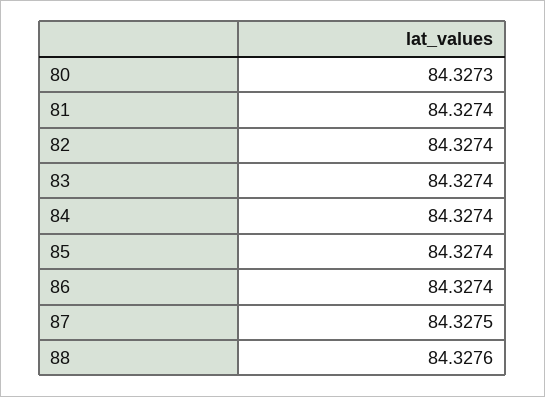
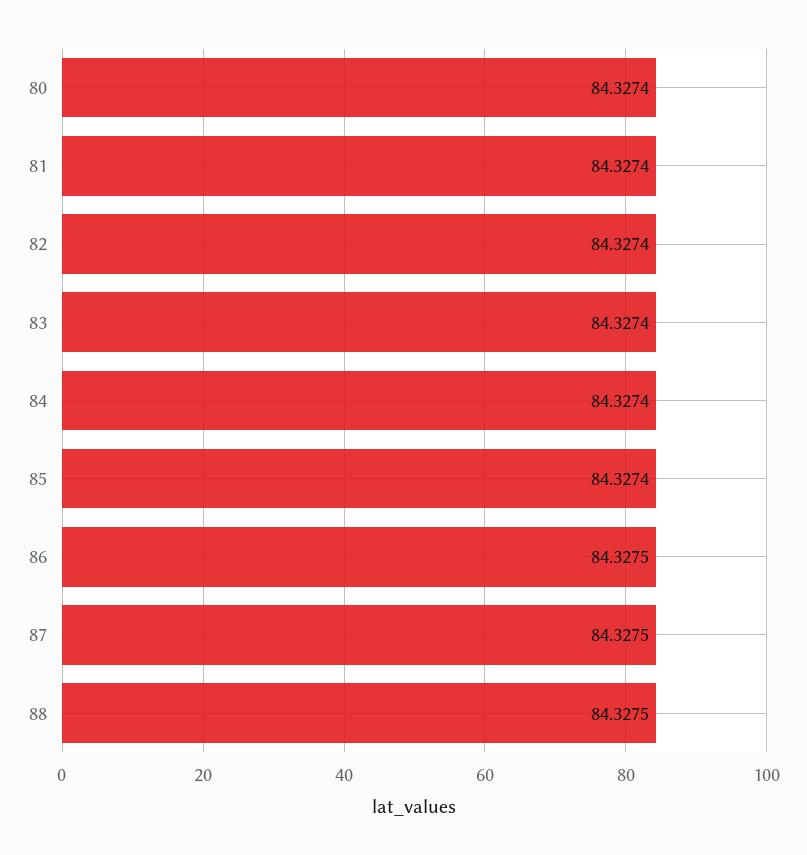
80: 84.3273 -> 84.3274
86: 84.3274 -> 84.3275
88: 84.3276 -> 84.3275

